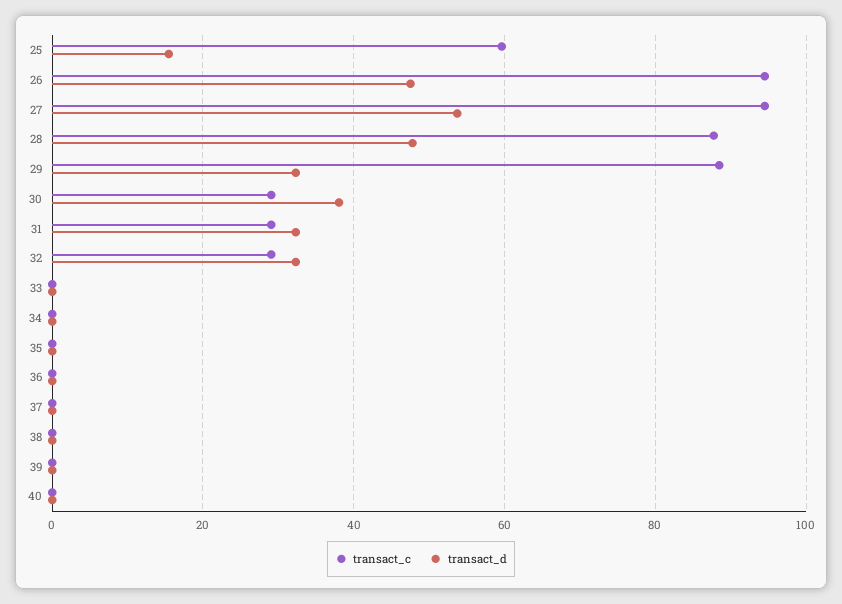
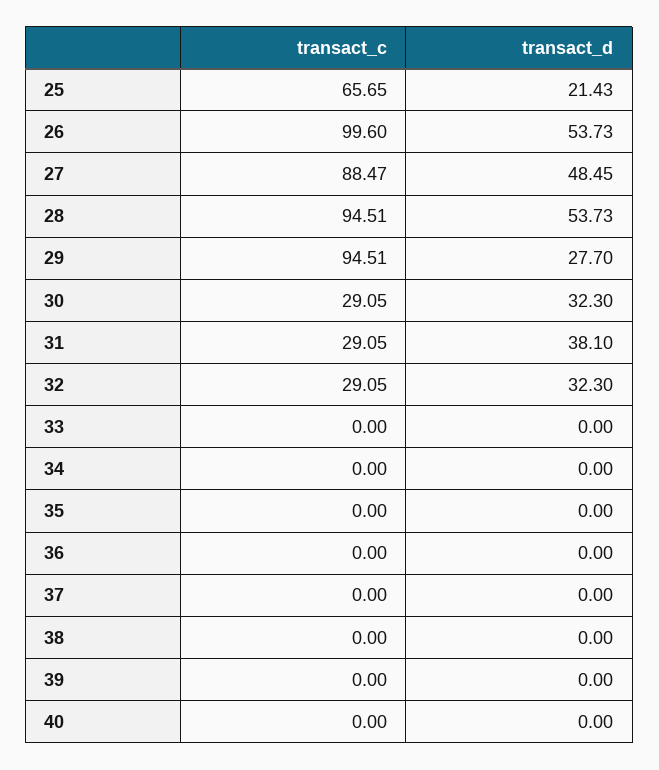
transact_c, 25: 60 -> 65.65
transact_d, 25: 16 -> 21.43
transact_c, 26: 94 -> 99.6
transact_d, 26: 48 -> 53.73
transact_c, 27: 94 -> 88.47
transact_d, 27: 54 -> 48.45
transact_c, 28: 88 -> 94.51
transact_d, 28: 48 -> 53.73
transact_c, 29: 88 -> 94.51
transact_d, 29: 32 -> 27.7
transact_d, 30: 38 -> 32.3
transact_d, 31: 32 -> 38.1

